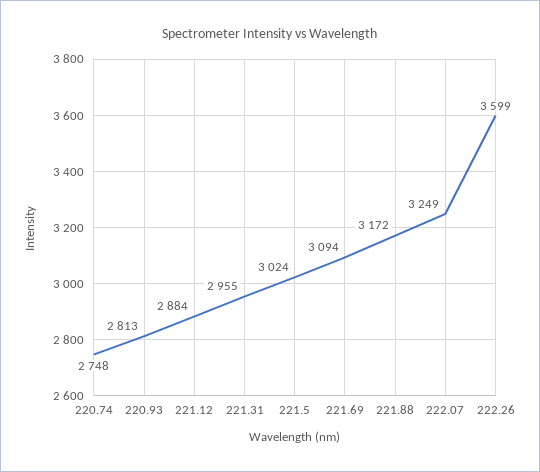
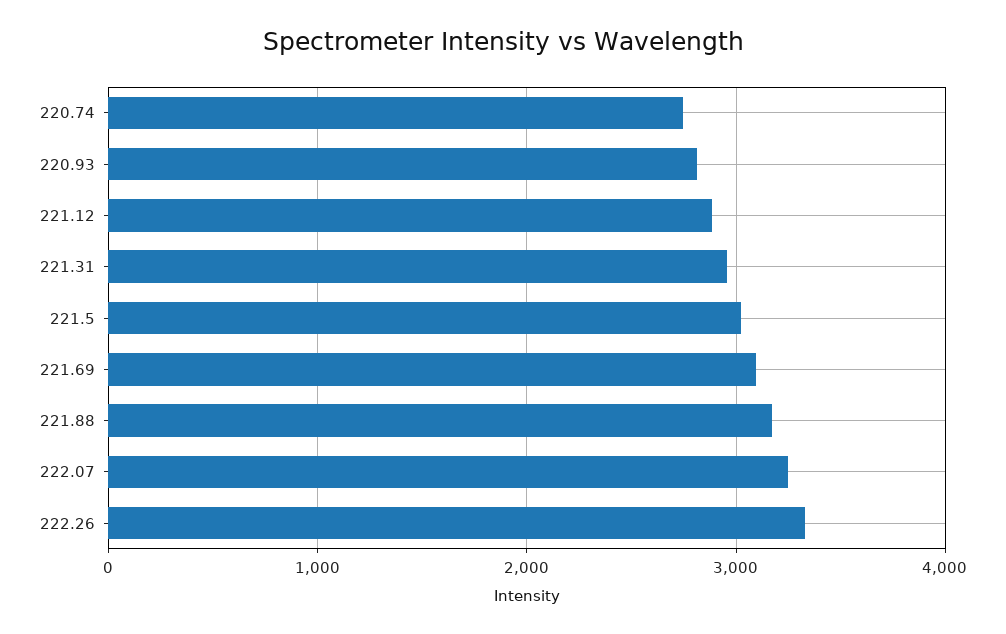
222.26: 3599 -> 3300

